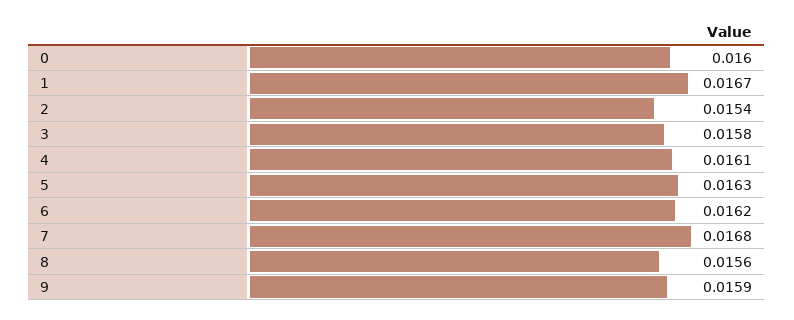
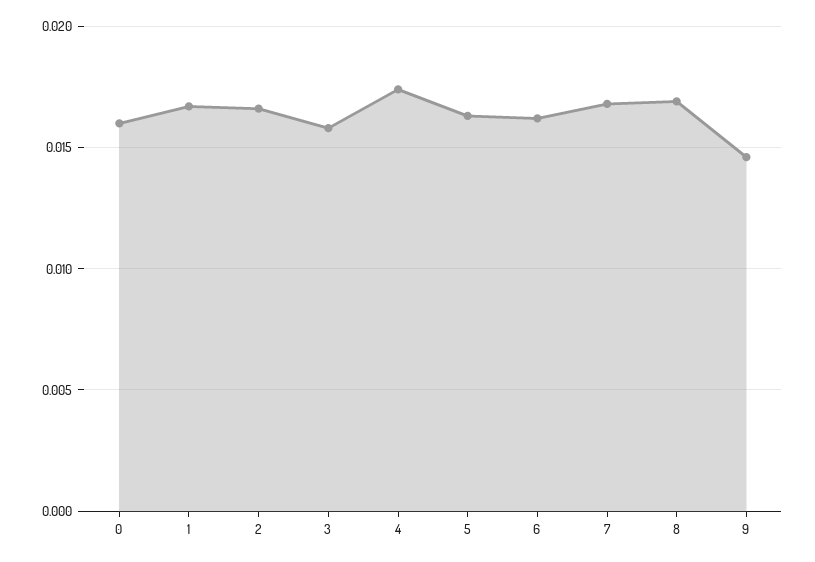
2: 0.0154 -> 0.0165
4: 0.0161 -> 0.0175
8: 0.0156 -> 0.017
9: 0.0159 -> 0.0145

